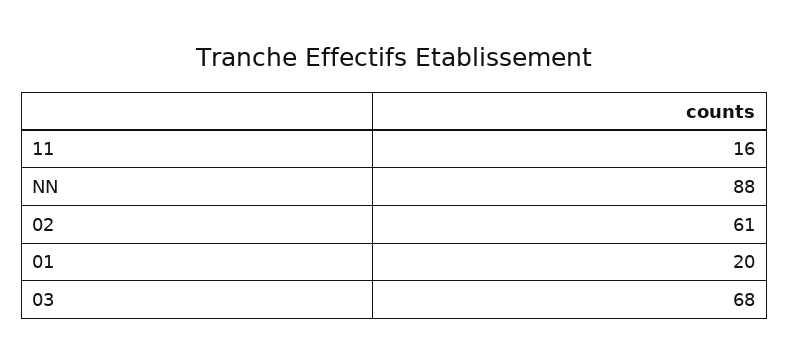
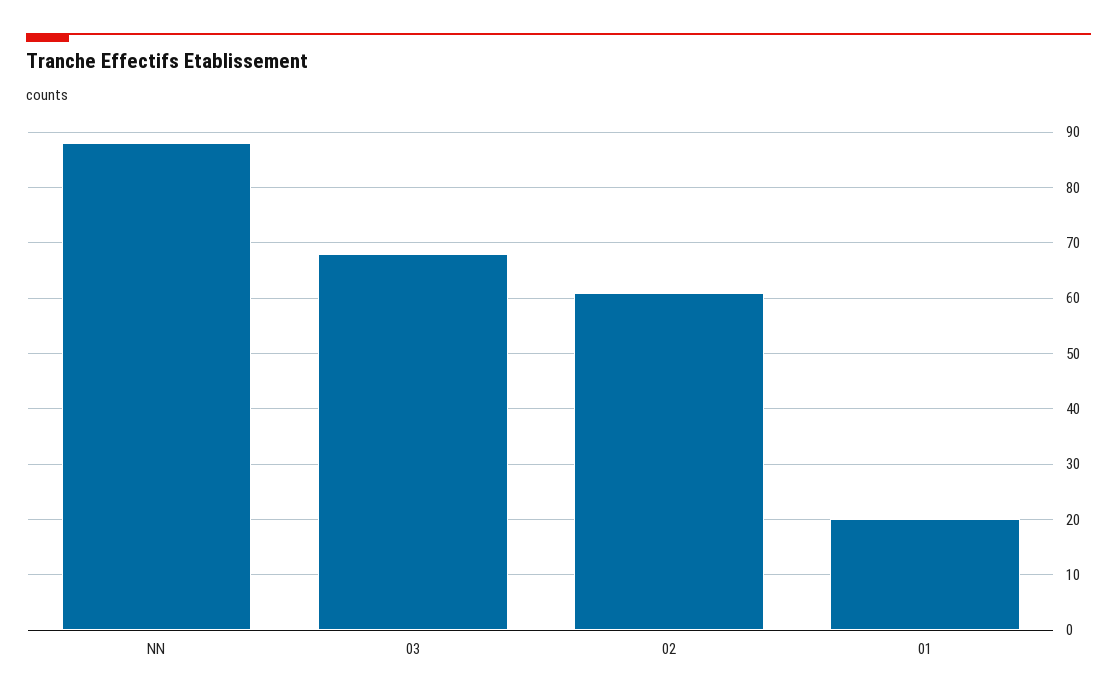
11: 16 -> none

